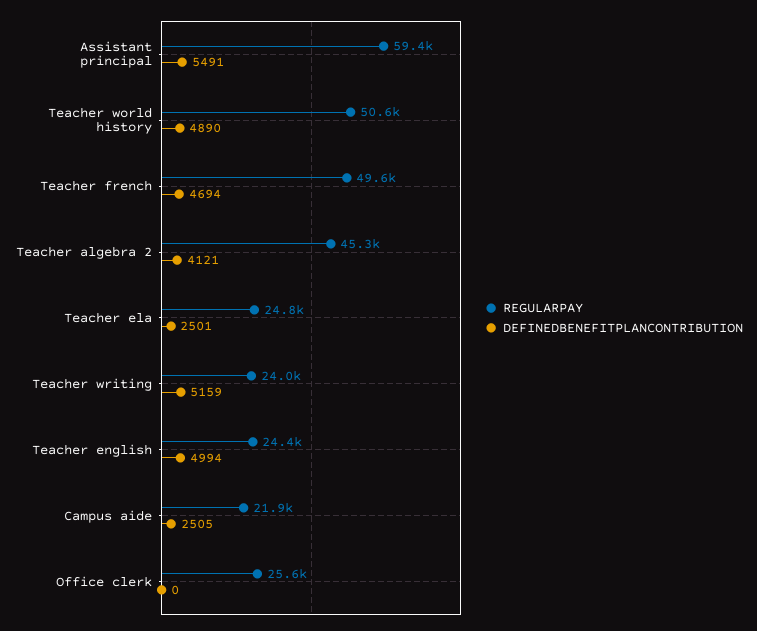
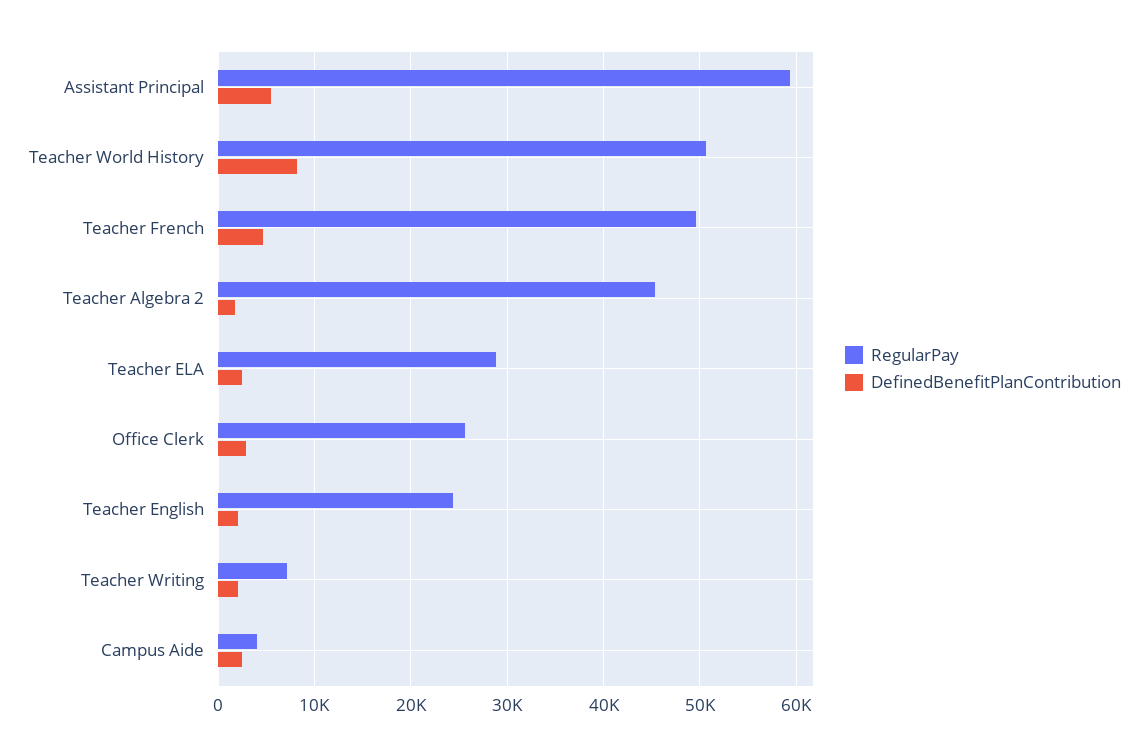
DEFINEDBENEFITPLANCONTRIBUTION, Teacher world history: 4890 -> 8000
DEFINEDBENEFITPLANCONTRIBUTION, Teacher algebra 2: 4121 -> 2000
REGULARPAY, Teacher ela: 24800 -> 29000
REGULARPAY, Teacher writing: 24000 -> 7000
DEFINEDBENEFITPLANCONTRIBUTION, Teacher writing: 5159 -> 2000
DEFINEDBENEFITPLANCONTRIBUTION, Teacher english: 4994 -> 2000
REGULARPAY, Campus aide: 21900 -> 4000
DEFINEDBENEFITPLANCONTRIBUTION, Office clerk: 0 -> 3000

